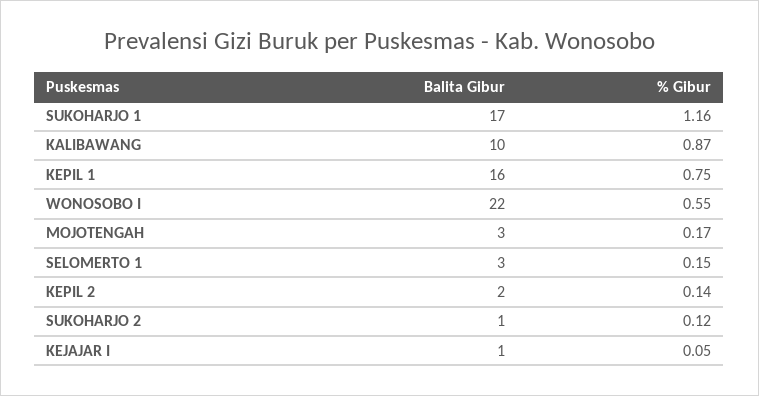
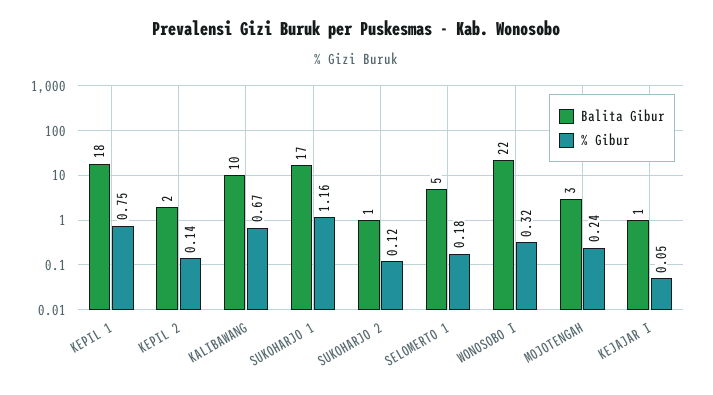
% Gibur, KALIBAWANG: 0.87 -> 0.67
Balita Gibur, KEPIL 1: 16 -> 18
% Gibur, WONOSOBO I: 0.55 -> 0.32
% Gibur, MOJOTENGAH: 0.17 -> 0.24
Balita Gibur, SELOMERTO 1: 3 -> 5
% Gibur, SELOMERTO 1: 0.15 -> 0.18

